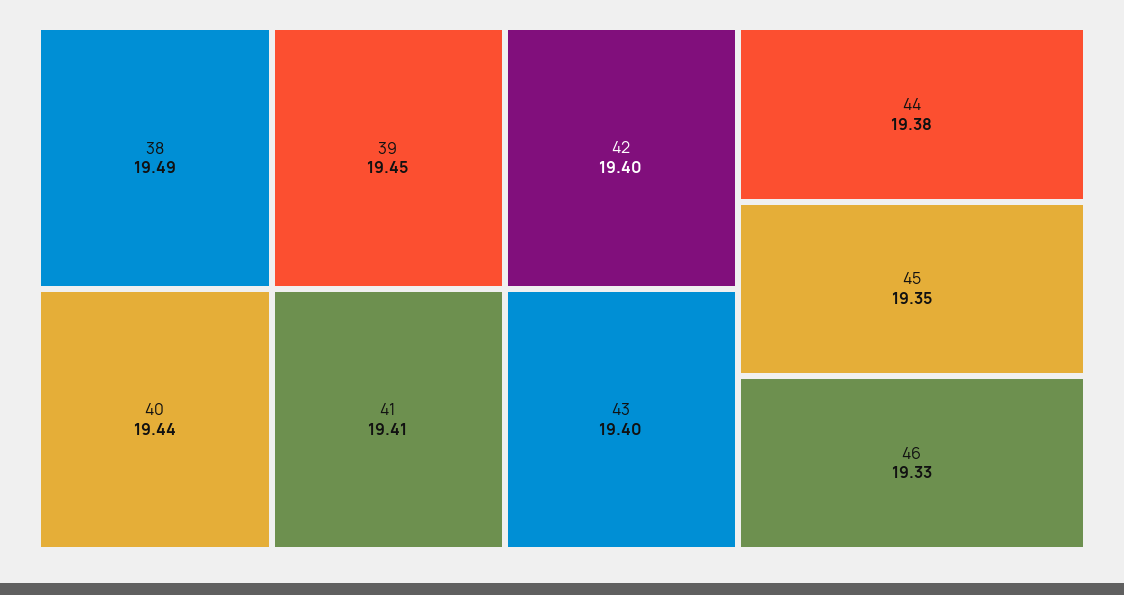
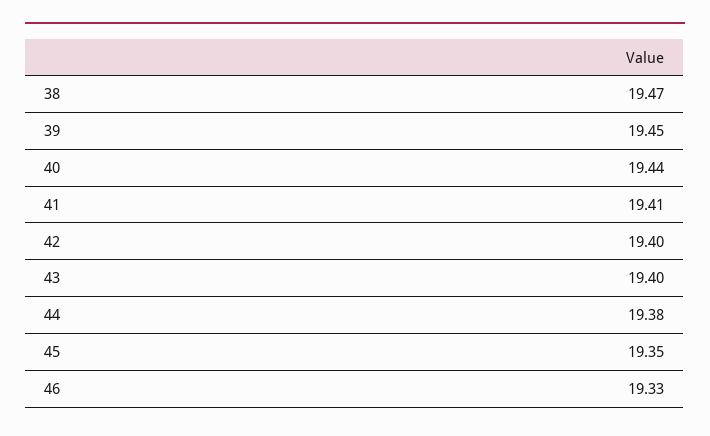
38: 19.49 -> 19.47

